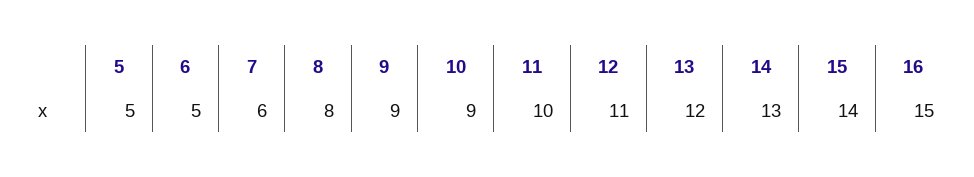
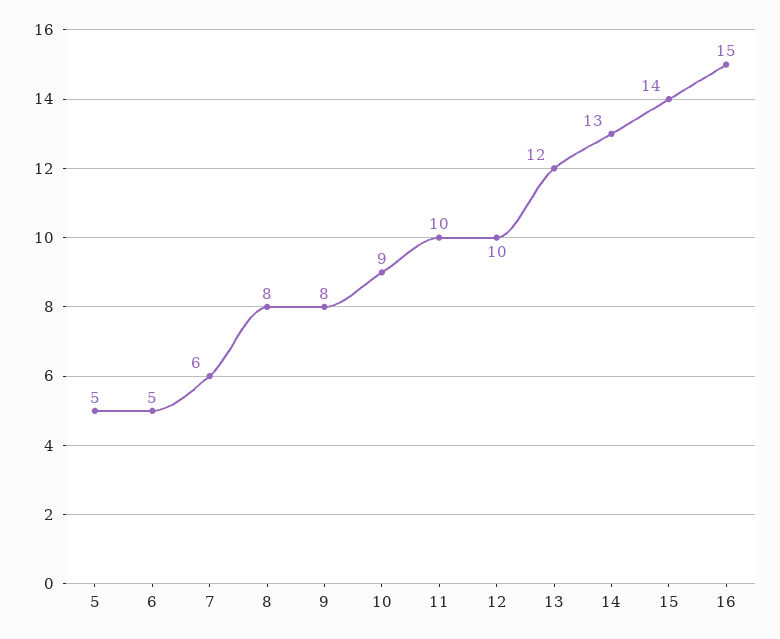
9: 9 -> 8
12: 11 -> 10

